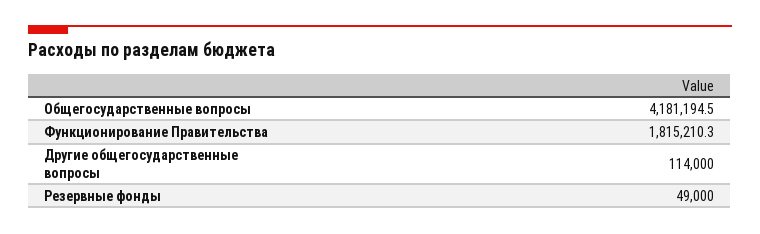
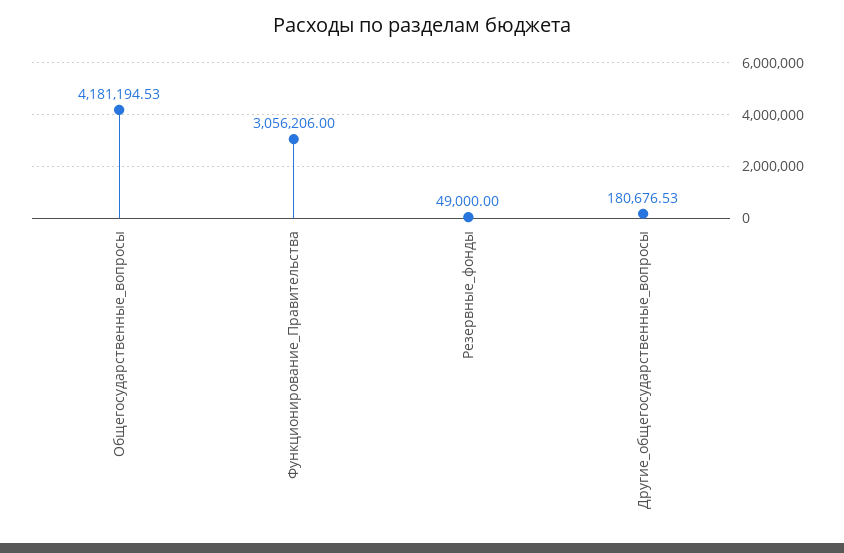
Функционирование Правительства: 1815210.3 -> 3056206
Другие общегосударственные вопросы: 114000 -> 180676.53

